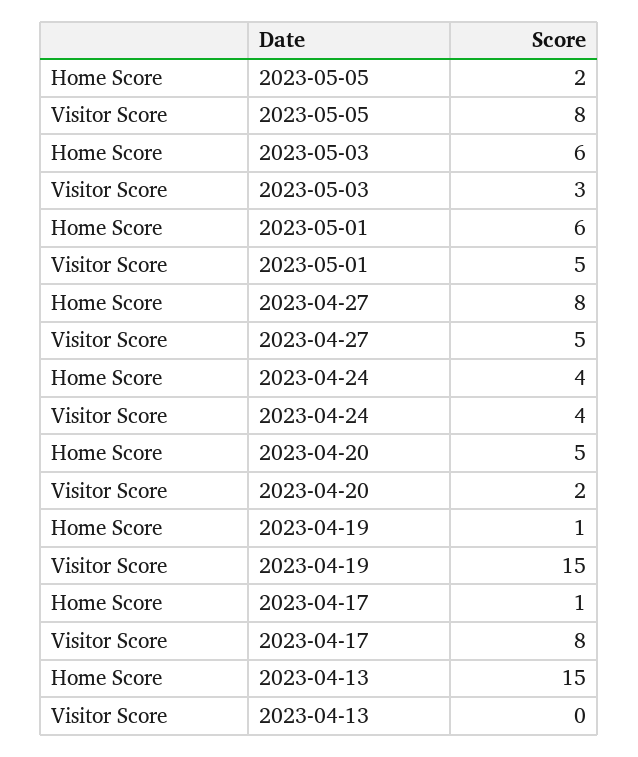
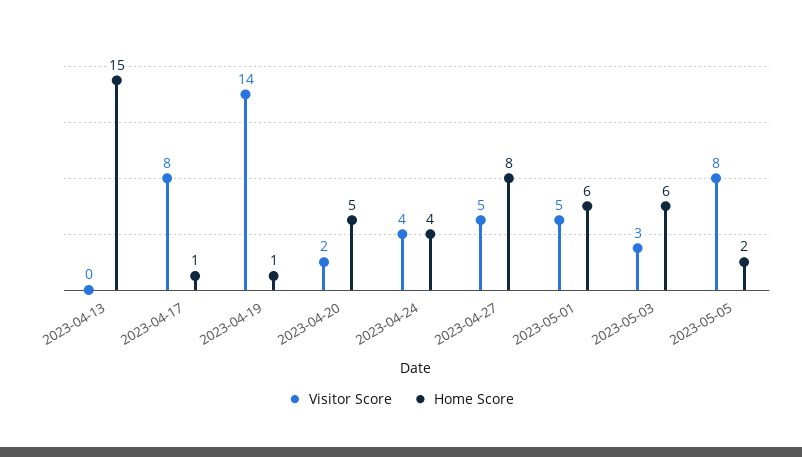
Visitor Score, 2023-04-19: 15 -> 14

